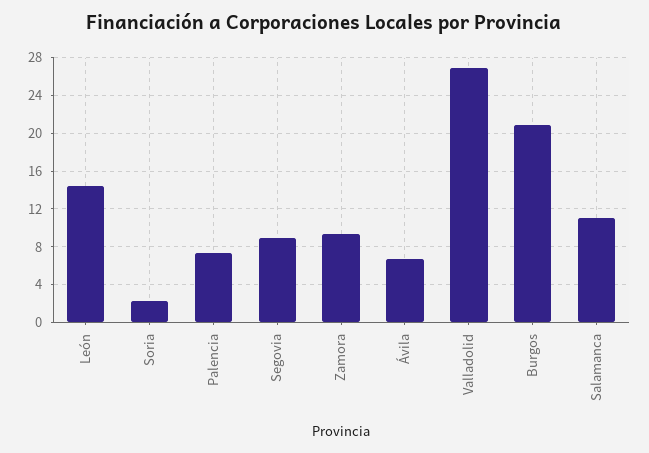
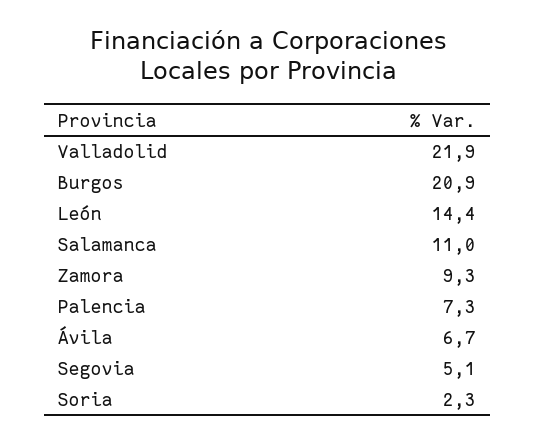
Segovia: 9 -> 5.1
Valladolid: 27 -> 21.9

